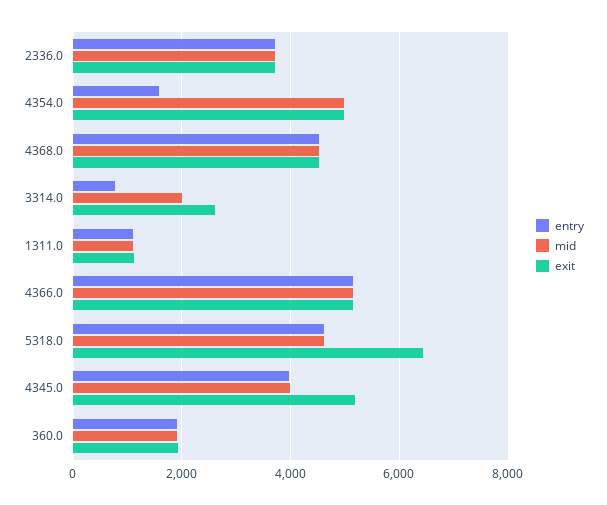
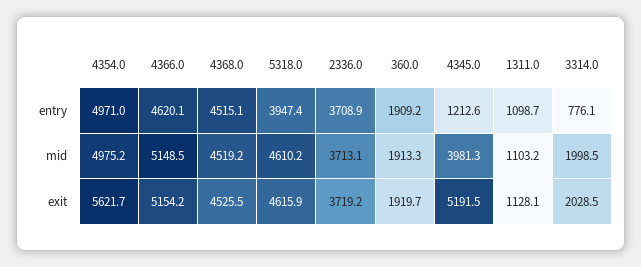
entry, 4354.0: 1600 -> 4971
exit, 4354.0: 5000 -> 5621.7
exit, 3314.0: 2600 -> 2028.5
entry, 4366.0: 5200 -> 4620.1
entry, 5318.0: 4600 -> 3947.4
exit, 5318.0: 6400 -> 4615.9
entry, 4345.0: 4000 -> 1212.6

